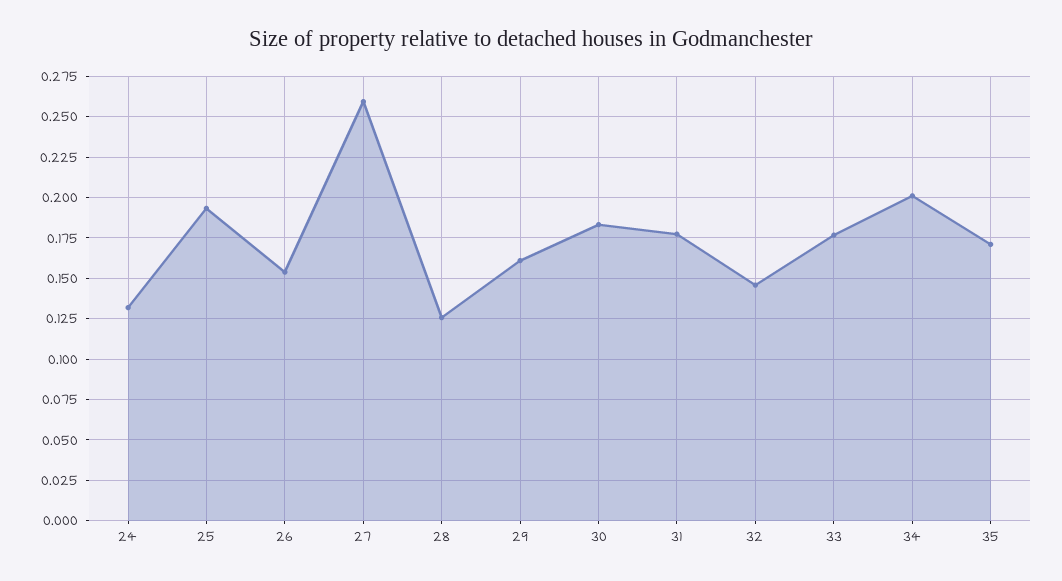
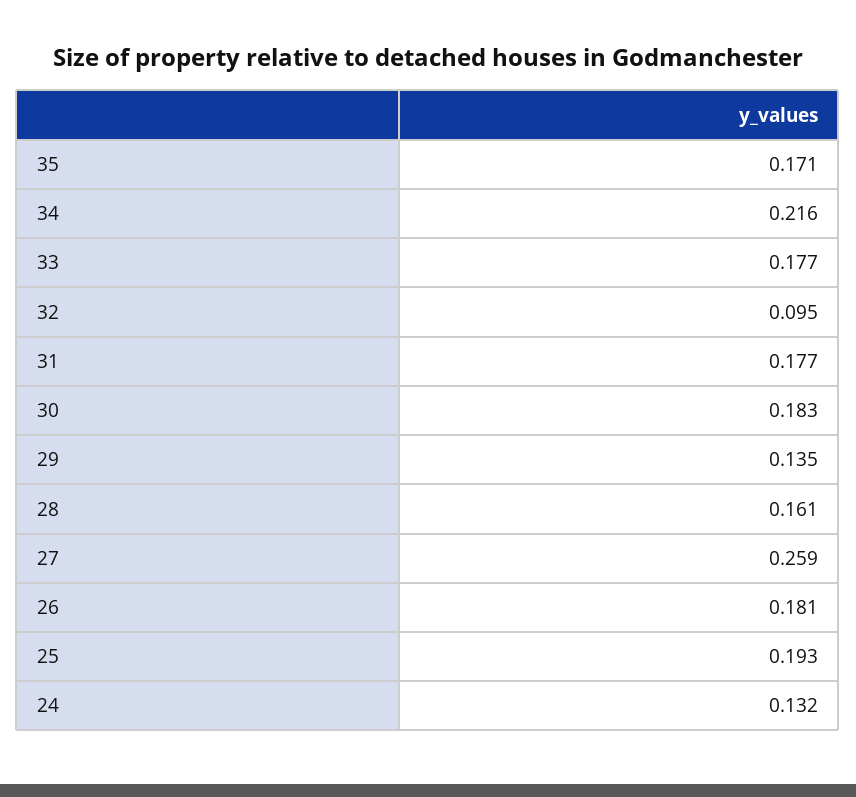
26: 0.155 -> 0.181
28: 0.125 -> 0.161
29: 0.16 -> 0.135
32: 0.145 -> 0.095
34: 0.2 -> 0.216

